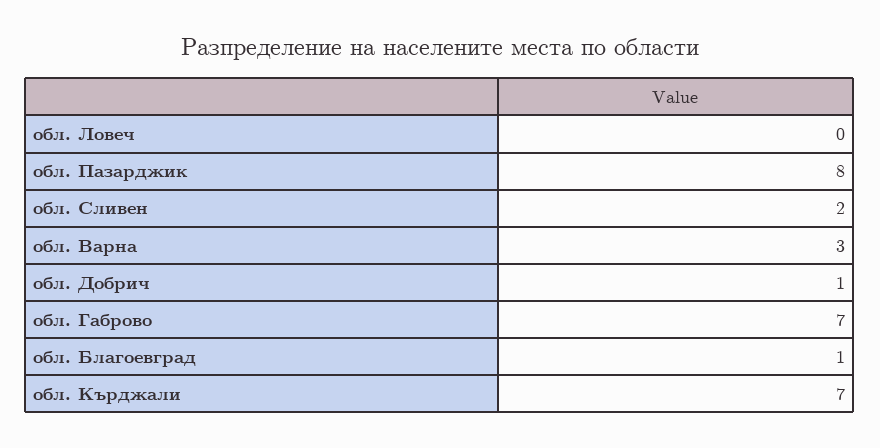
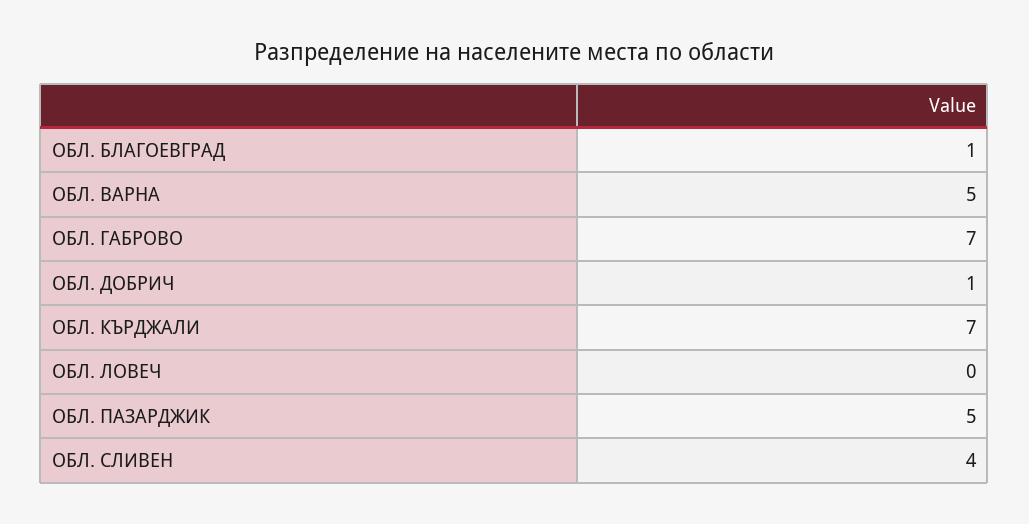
обл. Пазарджик: 8 -> 5
обл. Сливен: 2 -> 4
обл. Варна: 3 -> 5

